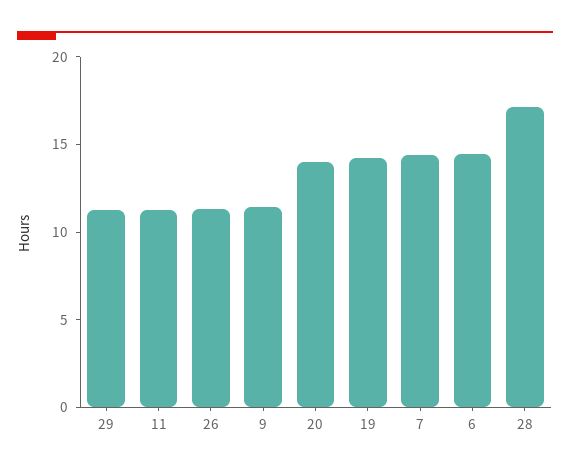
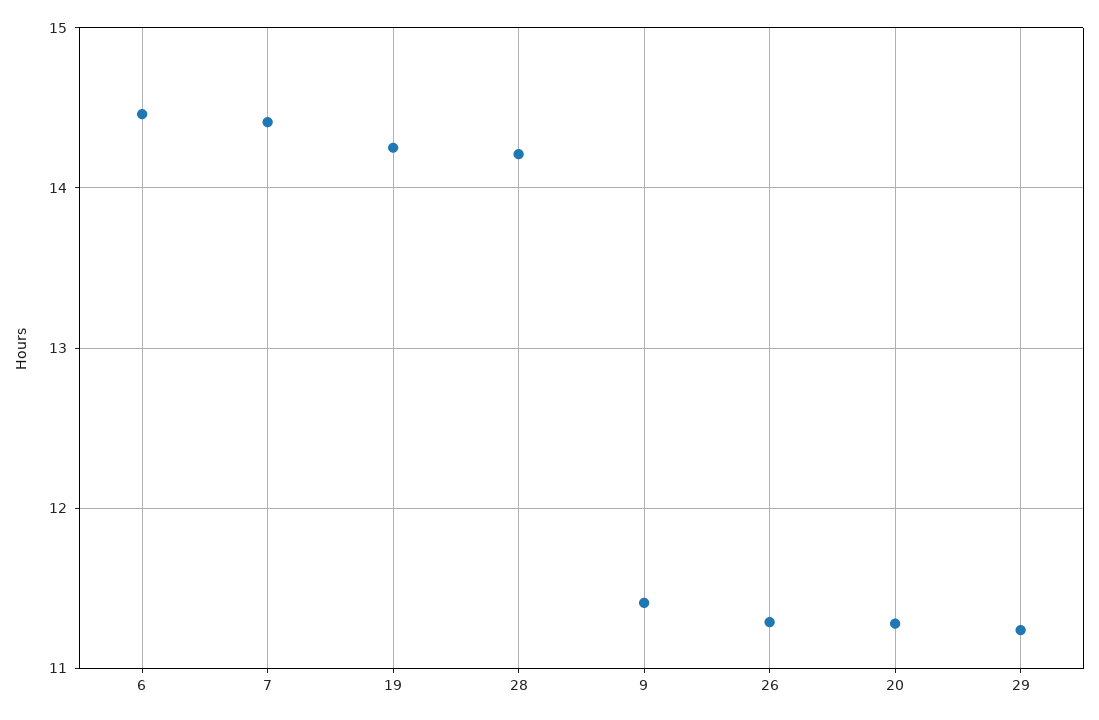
11: 11 -> none
20: 14 -> 11.3
28: 17 -> 14.2

